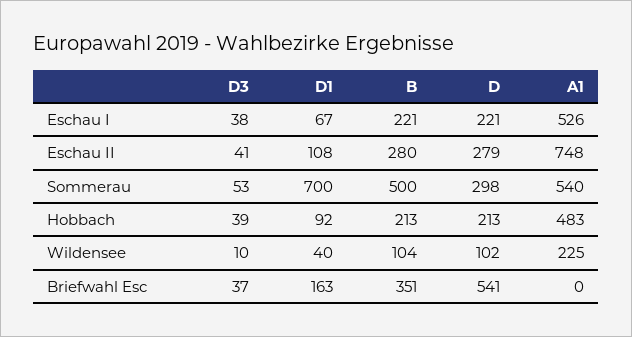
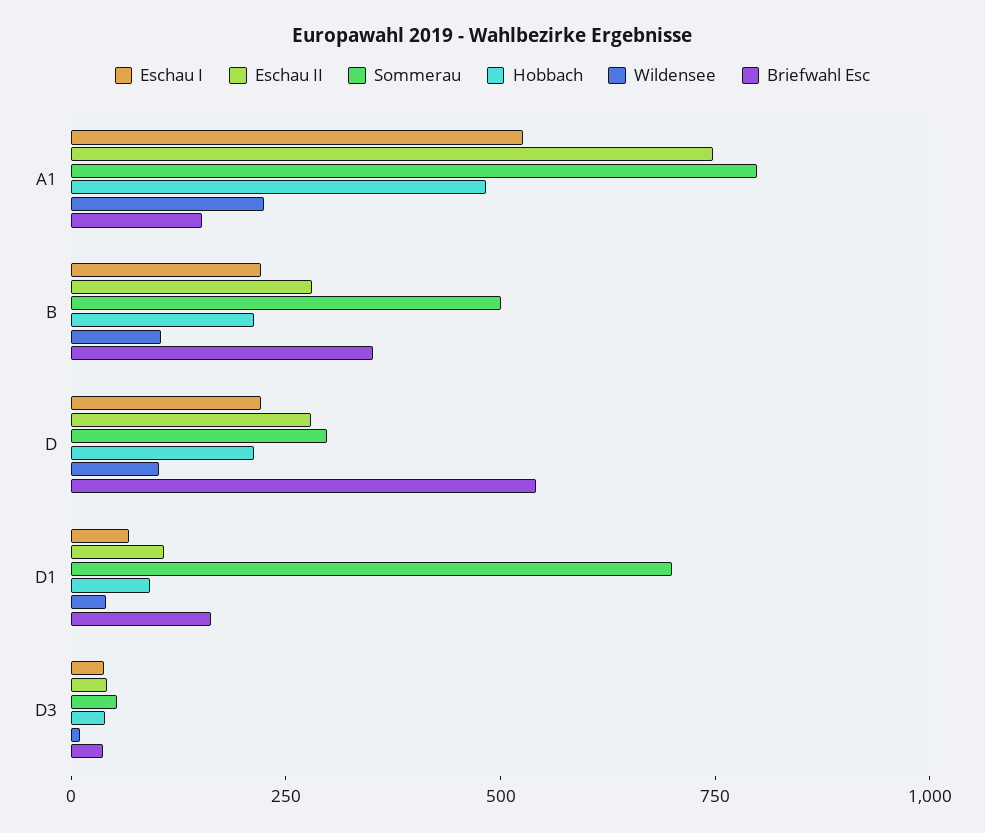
Sommerau, A1: 540 -> 800
Briefwahl Esc, A1: 0 -> 150

